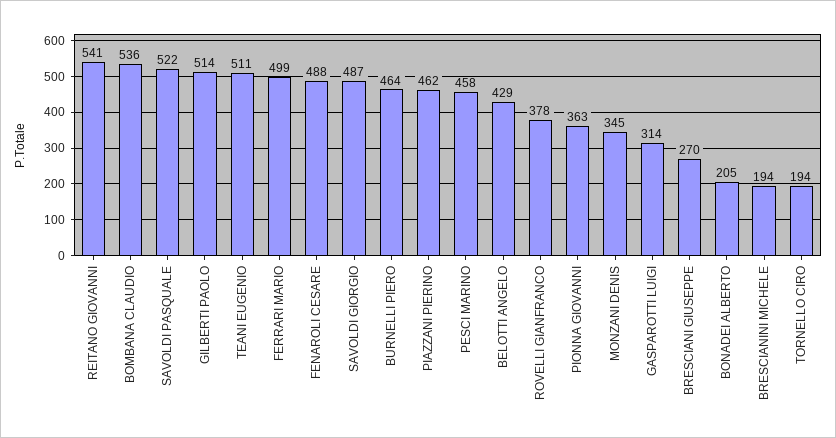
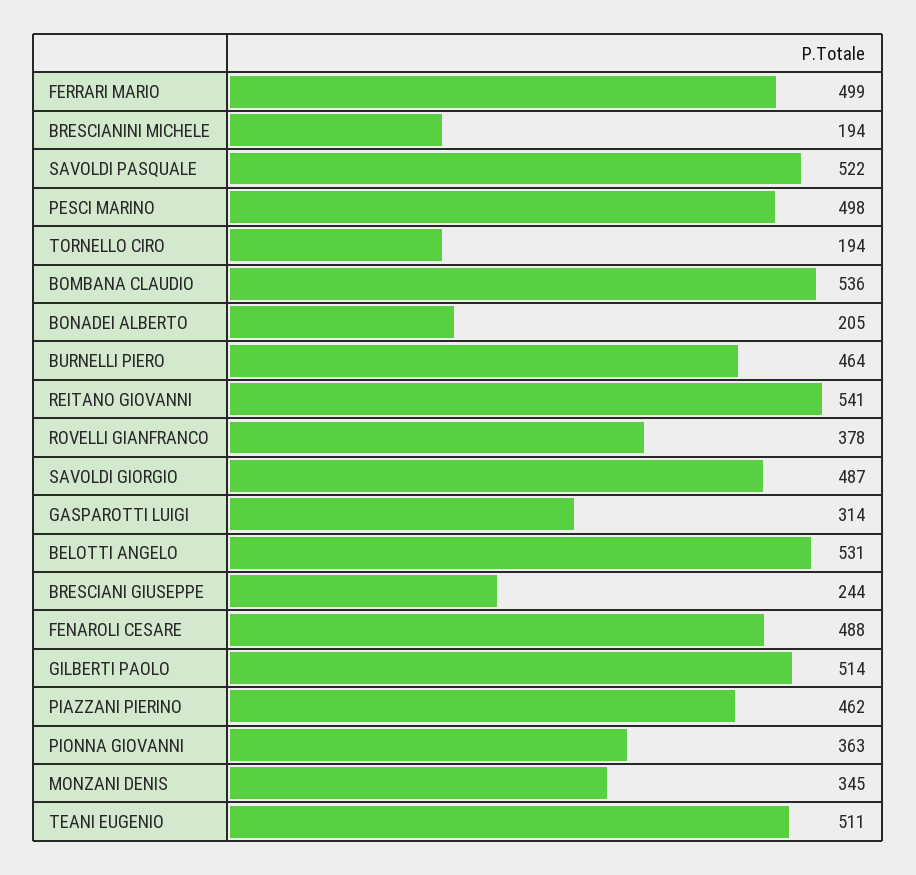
PESCI MARINO: 458 -> 498
BELOTTI ANGELO: 429 -> 531
BRESCIANI GIUSEPPE: 270 -> 244

